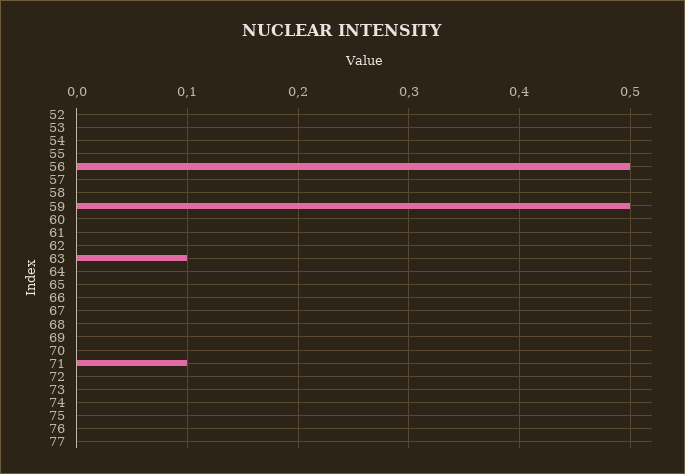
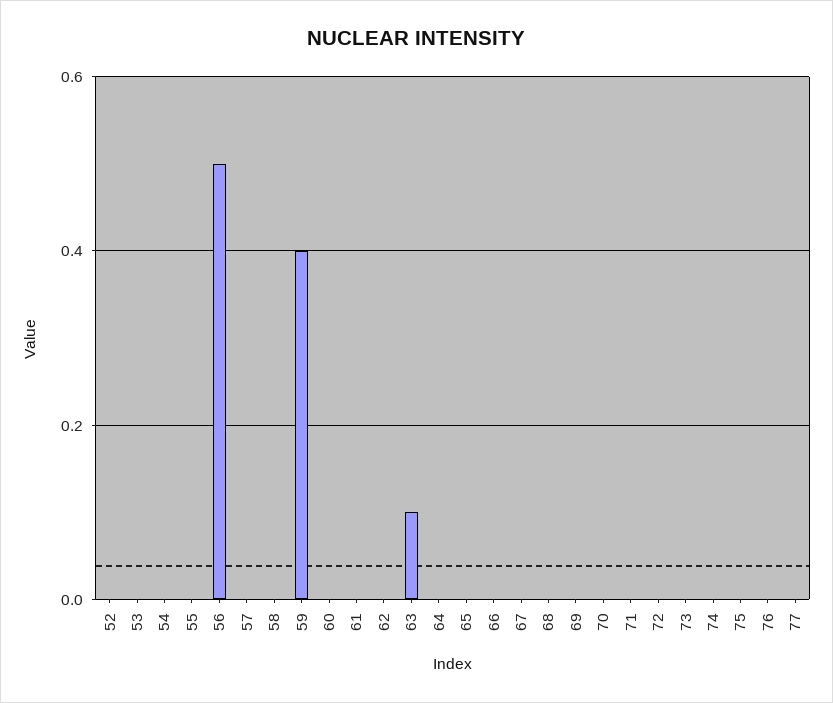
59: 0.5 -> 0.4
71: 0.1 -> 0

